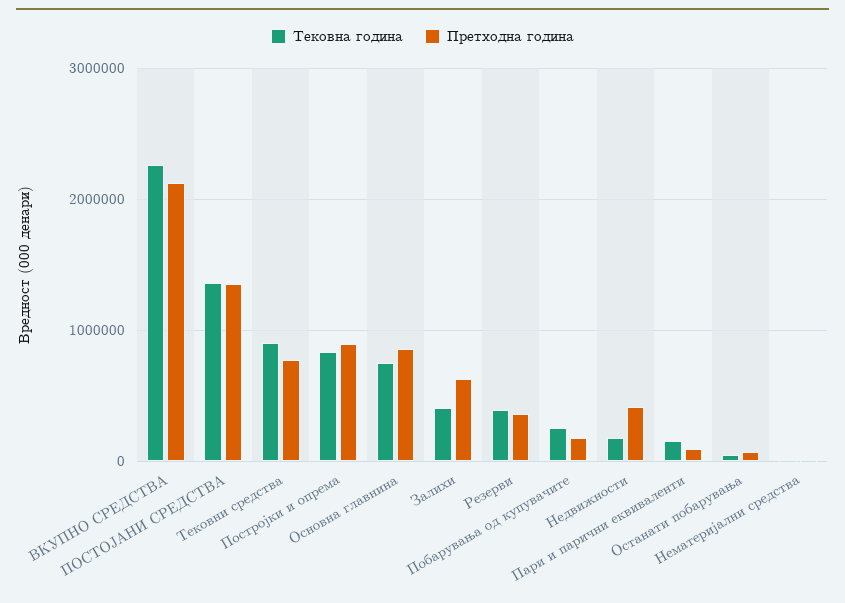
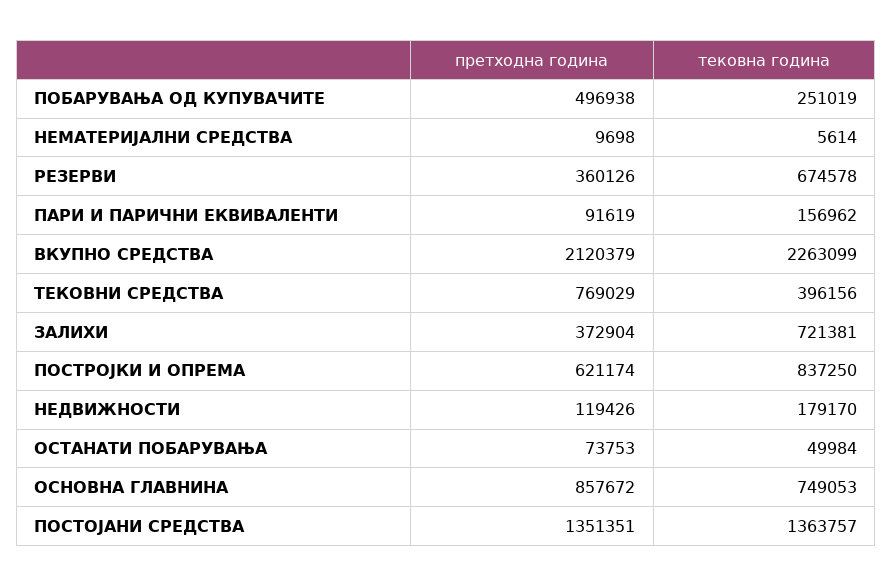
Тековна година, Тековни средства: 900000 -> 396156
Претходна година, Постројки и опрема: 900000 -> 621174
Тековна година, Залихи: 400000 -> 721381
Претходна година, Залихи: 600000 -> 372904
Тековна година, Резерви: 400000 -> 674578
Претходна година, Побарувања од купувачите: 200000 -> 496938
Претходна година, Недвижности: 400000 -> 119426

